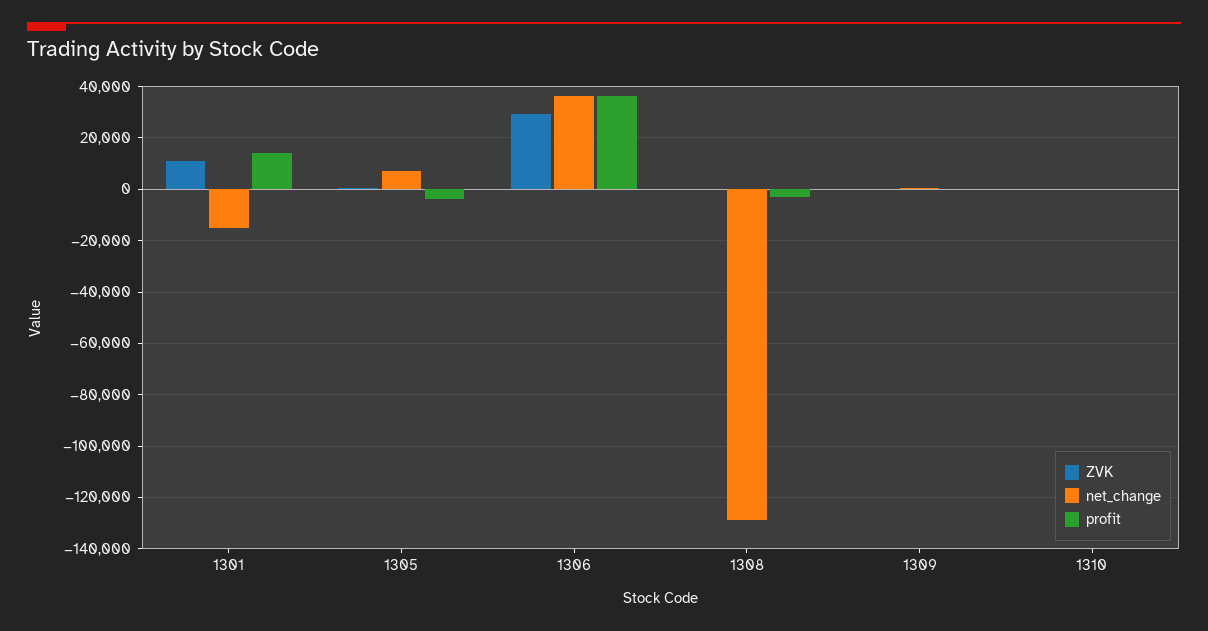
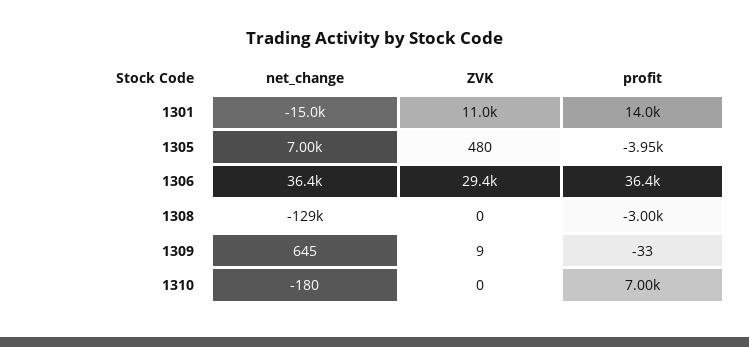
profit, 1310: 0 -> 7000

